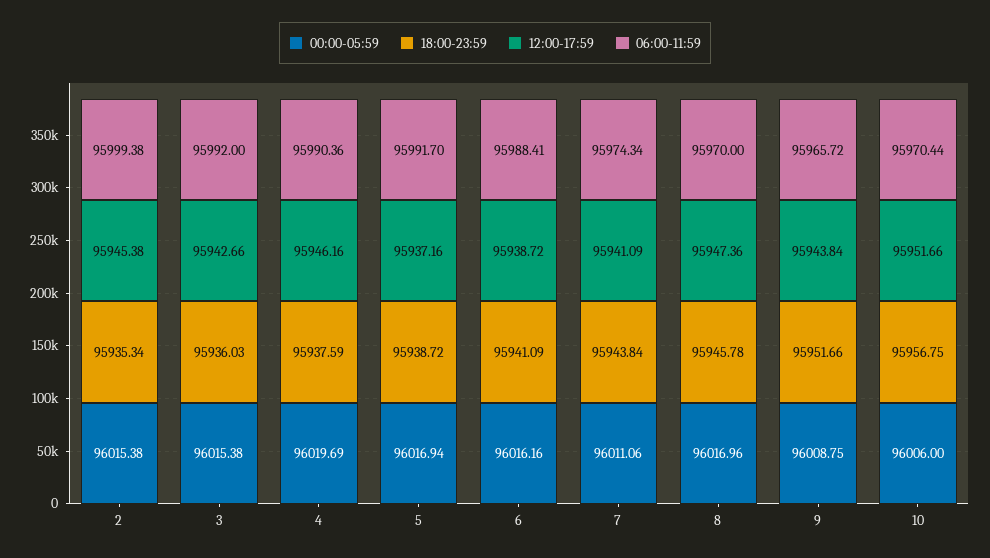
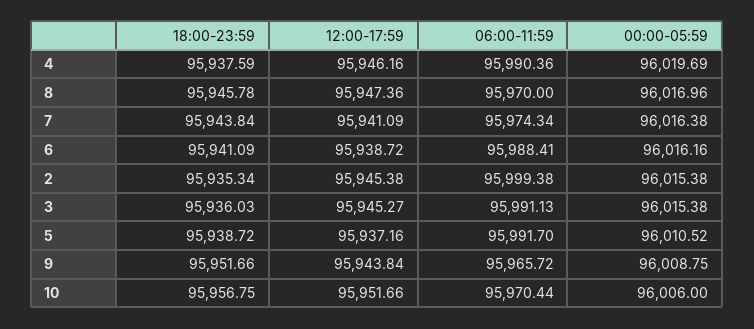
12:00-17:59, 3: 95942.66 -> 95945.27
06:00-11:59, 3: 95992 -> 95991.13
00:00-05:59, 5: 96016.94 -> 96010.52
00:00-05:59, 7: 96011.06 -> 96016.38

